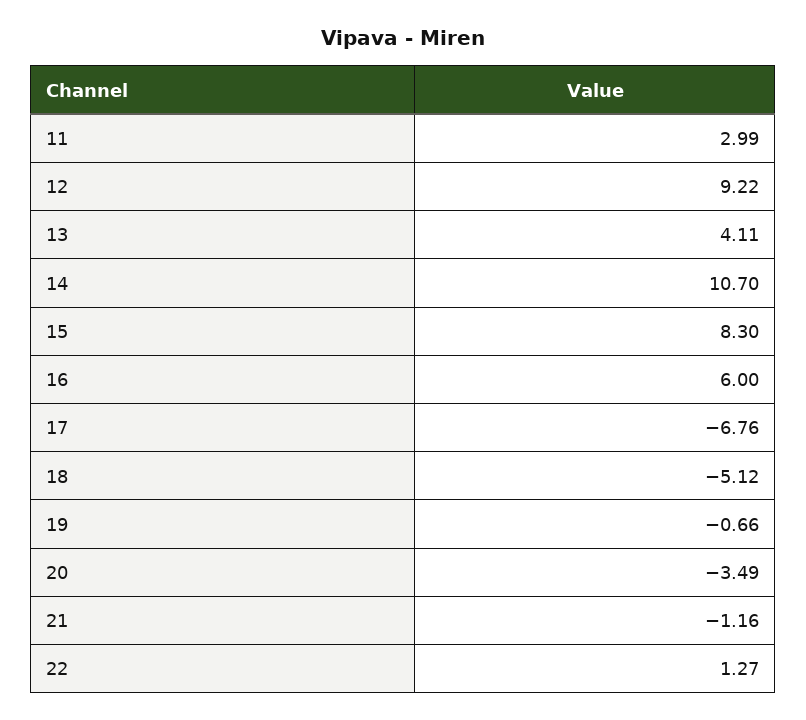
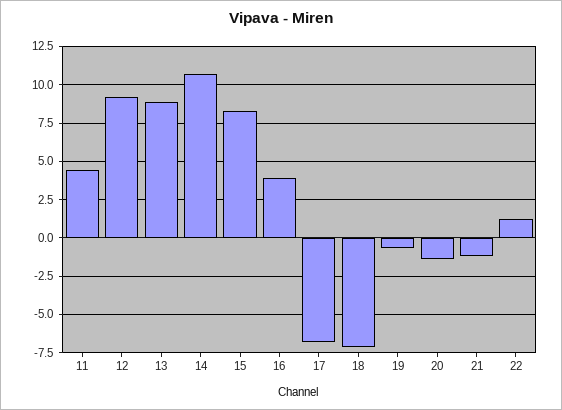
11: 2.99 -> 4.5
13: 4.11 -> 9
16: 6 -> 4
18: -5.12 -> -7
20: -3.49 -> -1.5

